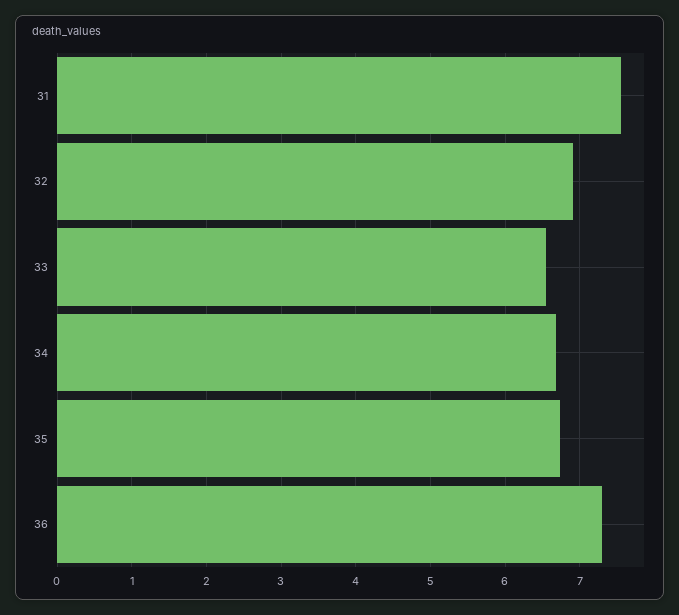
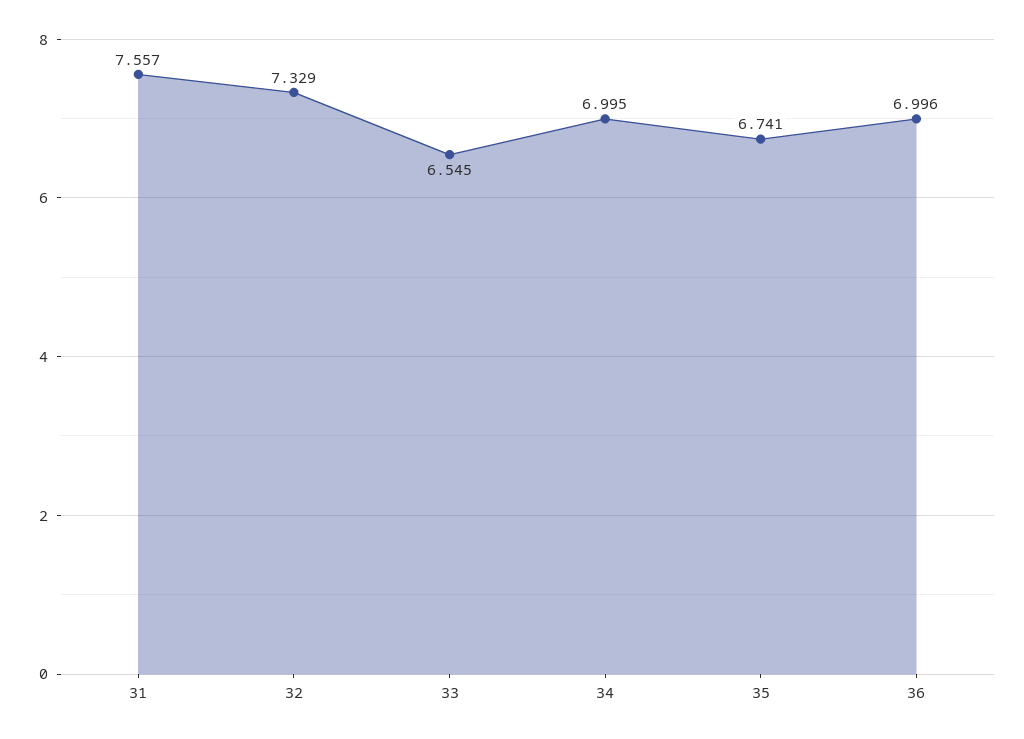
32: 6.9 -> 7.329
34: 6.7 -> 6.995
36: 7.3 -> 6.996

